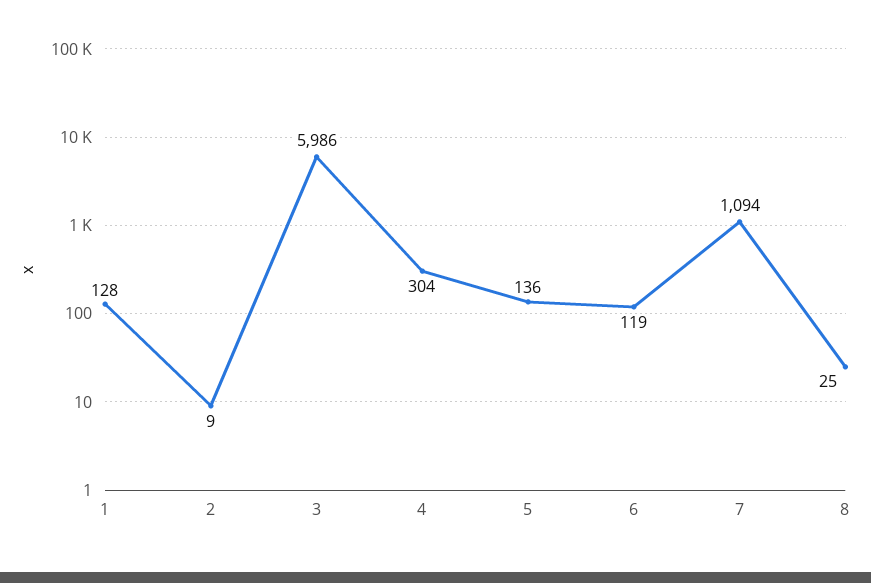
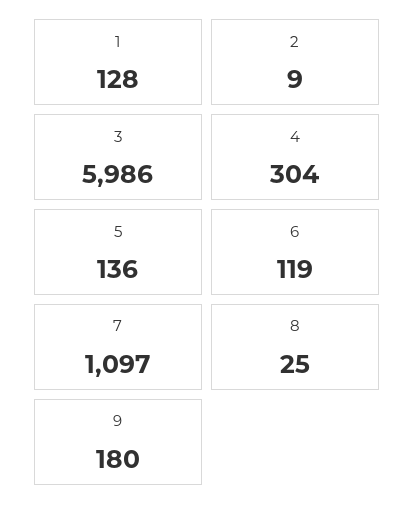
7: 1094 -> 1097
9: none -> 180

